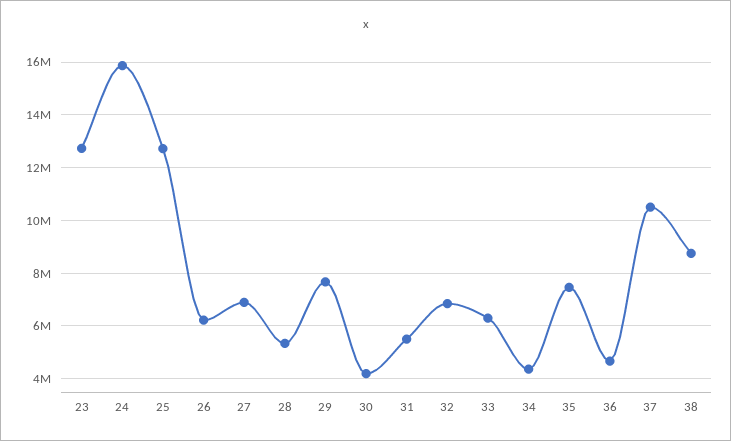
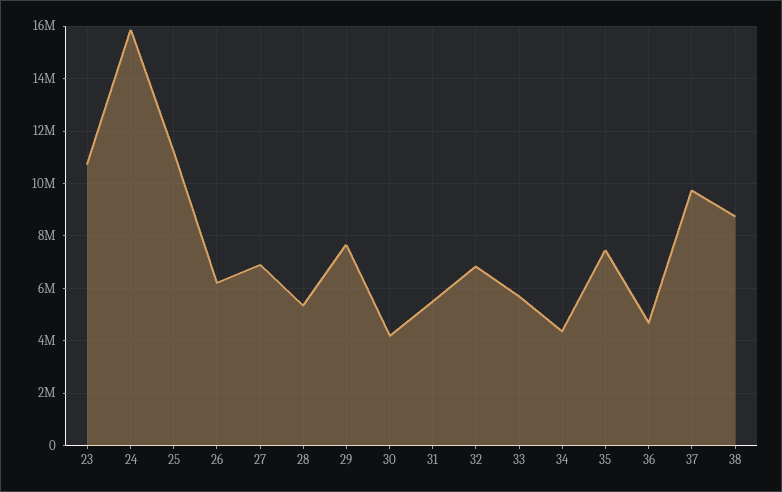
23: 12750000 -> 10750000
25: 12750000 -> 11250000
33: 6250000 -> 5750000
37: 10500000 -> 9750000

